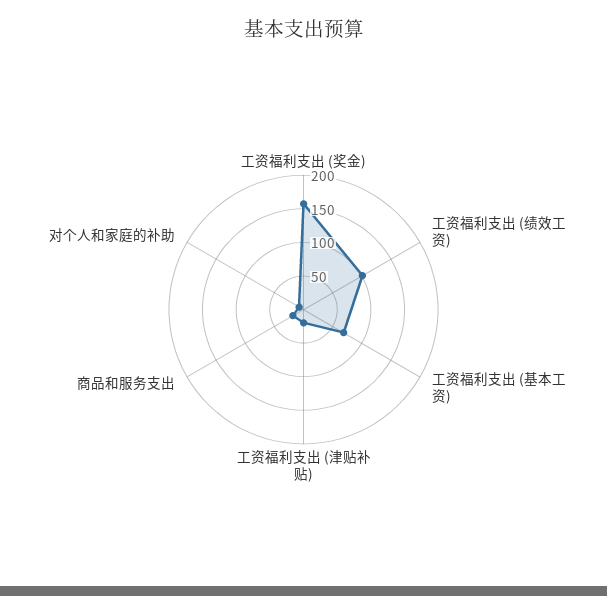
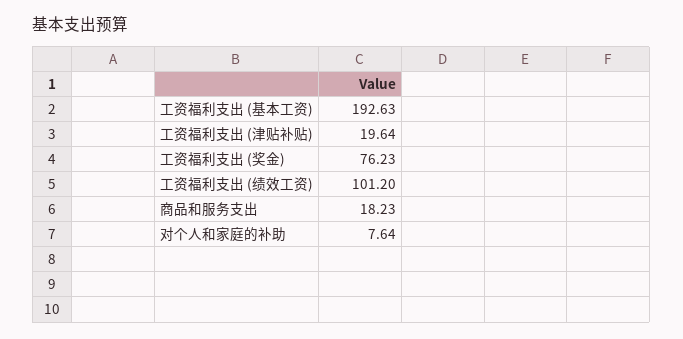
工资福利支出 (奖金): 150 -> 76.23
工资福利支出 (基本工资): 75 -> 192.63

